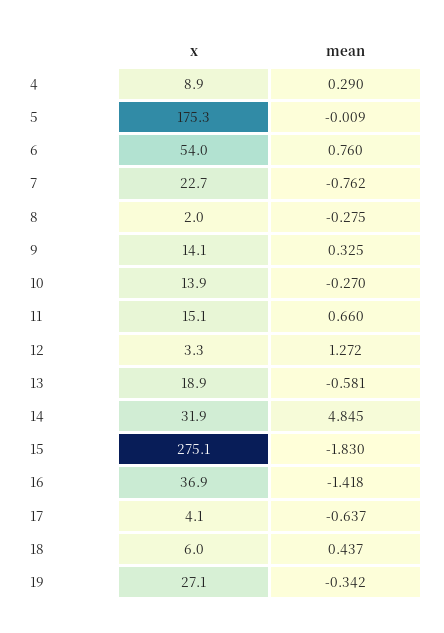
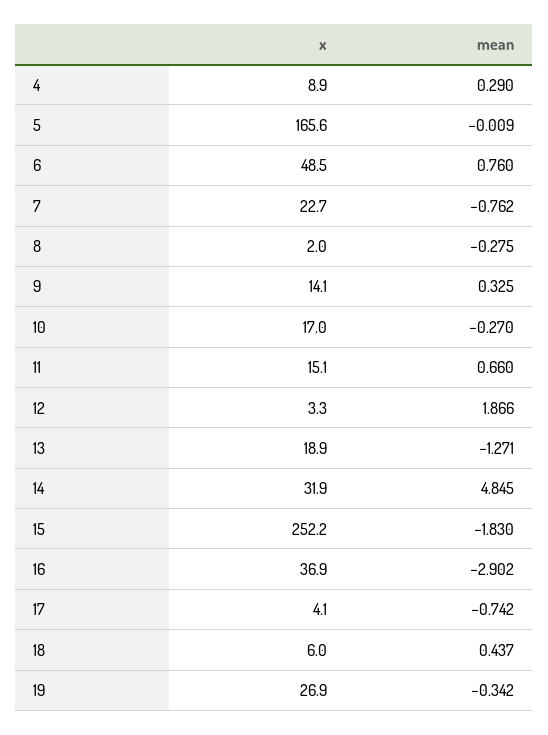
x, 5: 175.3 -> 165.6
x, 6: 54 -> 48.5
x, 10: 13.9 -> 17
mean, 12: 1.272 -> 1.866
mean, 13: -0.581 -> -1.271
x, 15: 275.1 -> 252.2
mean, 16: -1.418 -> -2.902
mean, 17: -0.637 -> -0.742
x, 19: 27.1 -> 26.9

